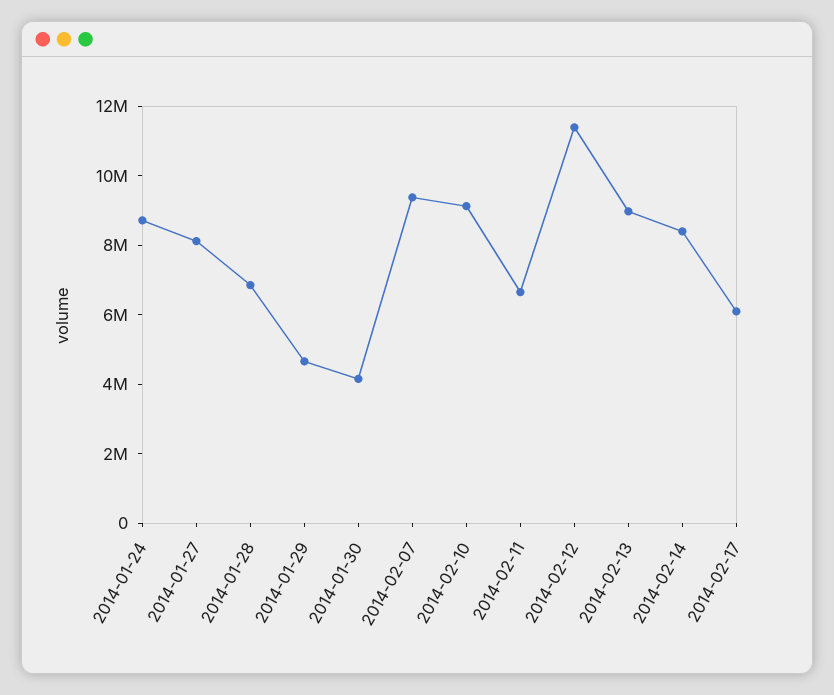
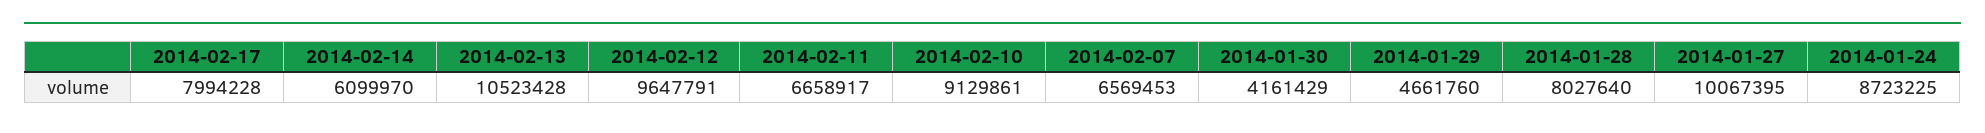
2014-01-27: 8000000 -> 10067395
2014-01-28: 7000000 -> 8027640
2014-02-07: 9500000 -> 6569453
2014-02-12: 11500000 -> 9647791
2014-02-13: 9000000 -> 10523428
2014-02-14: 8500000 -> 6099970
2014-02-17: 6000000 -> 7994228

